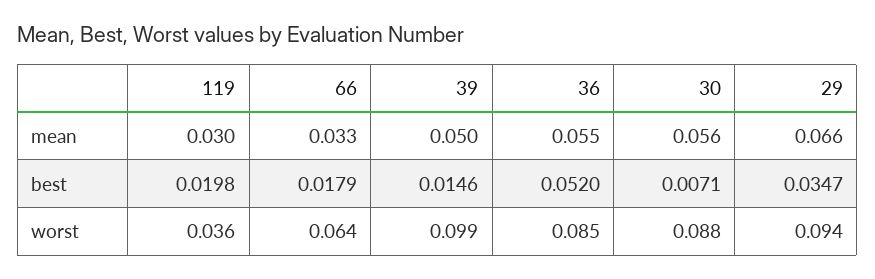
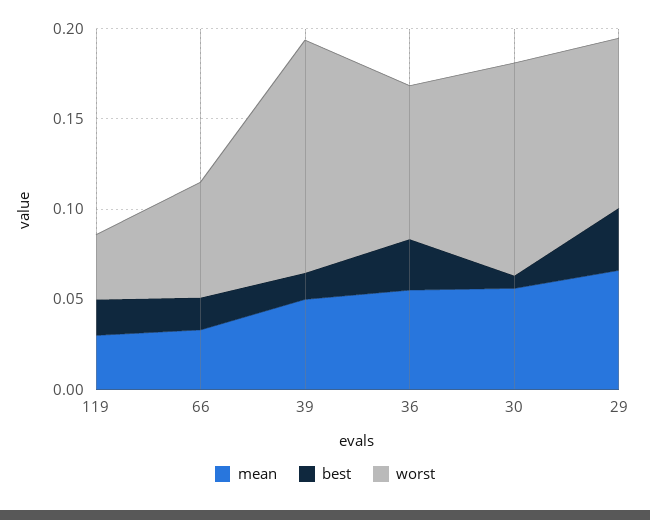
best, 36: 0.052 -> 0.03
worst, 39: 0.099 -> 0.13
worst, 30: 0.088 -> 0.12

